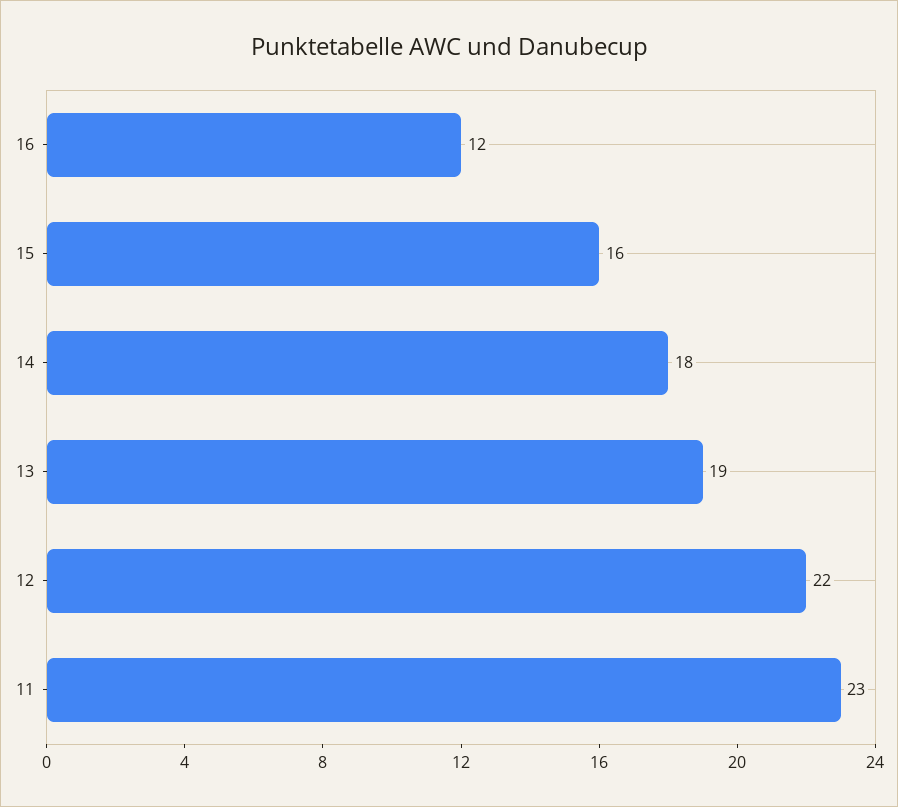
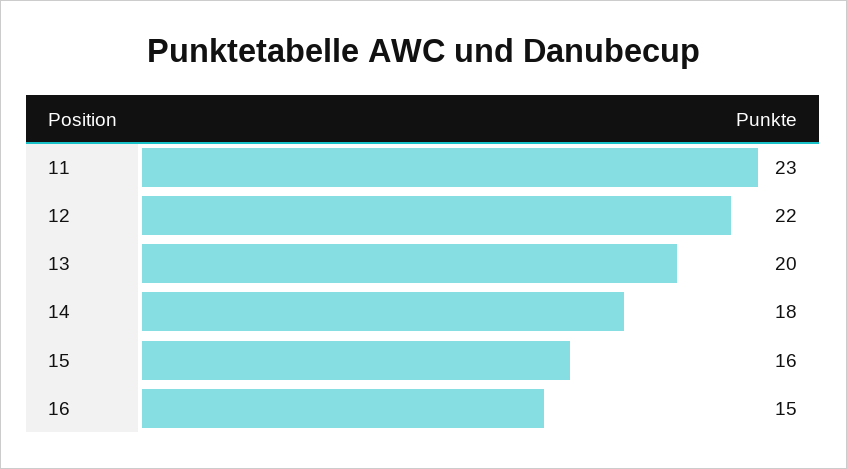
16: 12 -> 15
13: 19 -> 20

